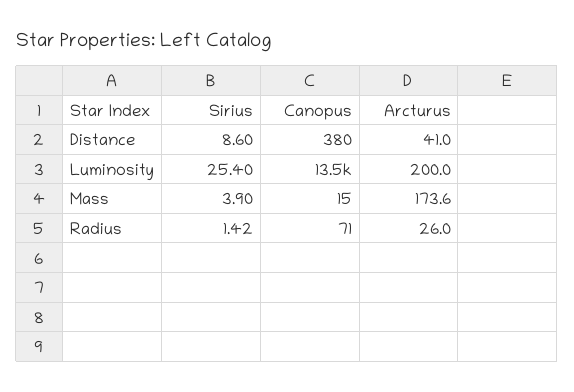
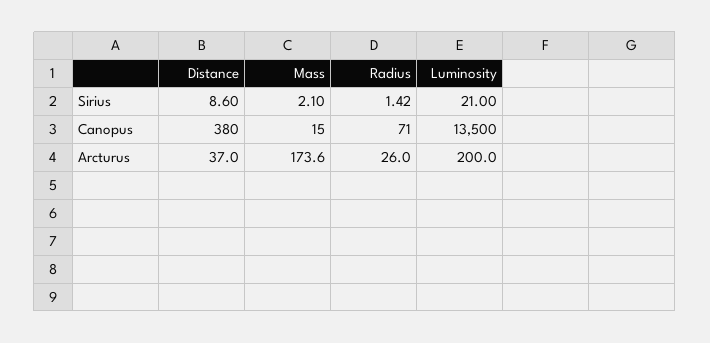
Arcturus, Distance: 41 -> 37
Sirius, Luminosity: 25.4 -> 21
Sirius, Mass: 3.9 -> 2.1

